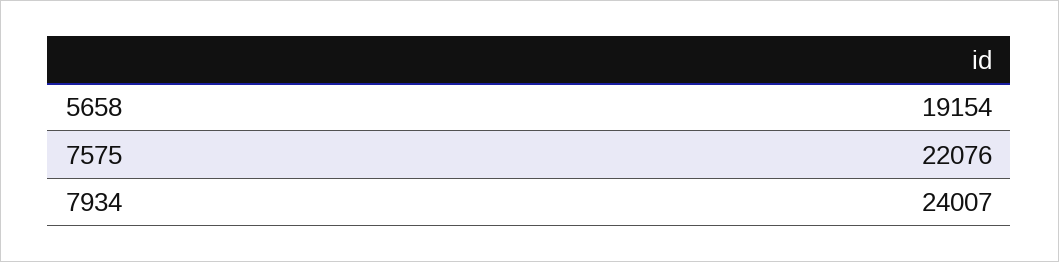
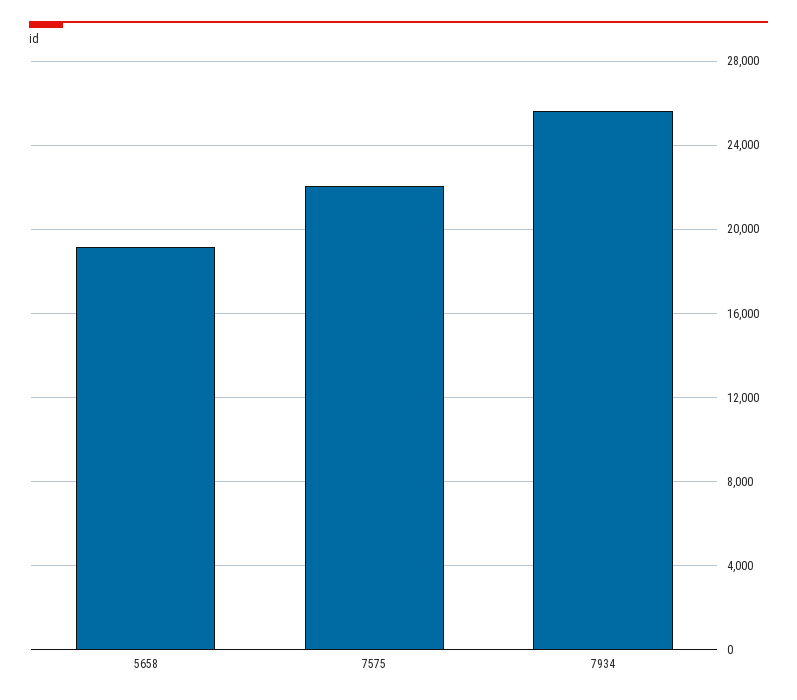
7934: 24007 -> 25500

